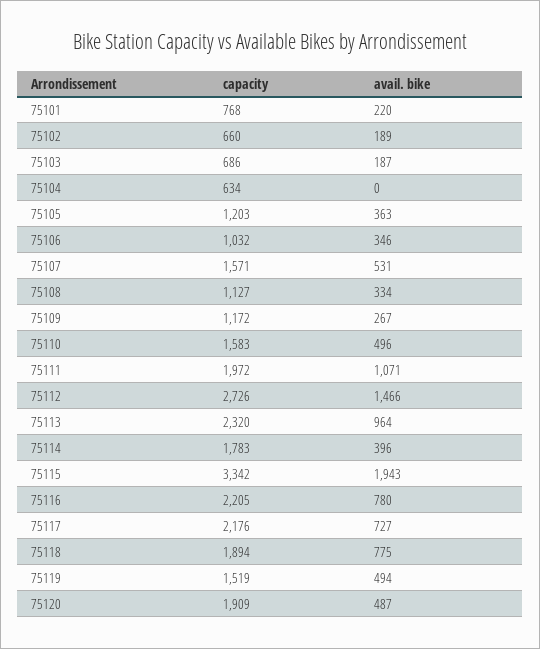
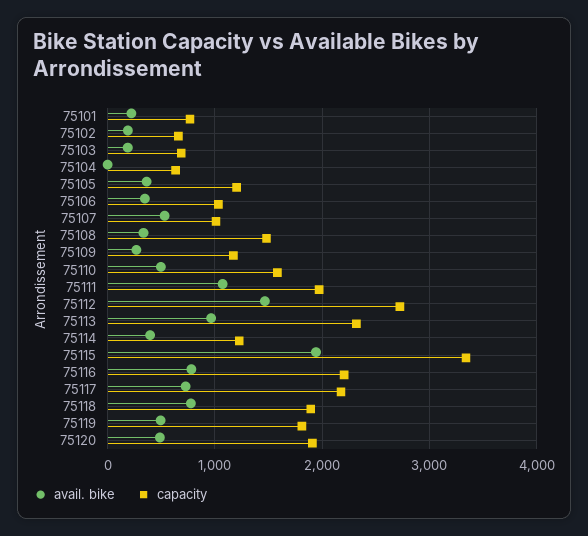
capacity, 75107: 1571 -> 1000
capacity, 75108: 1127 -> 1500
capacity, 75114: 1783 -> 1200
capacity, 75119: 1519 -> 1800

